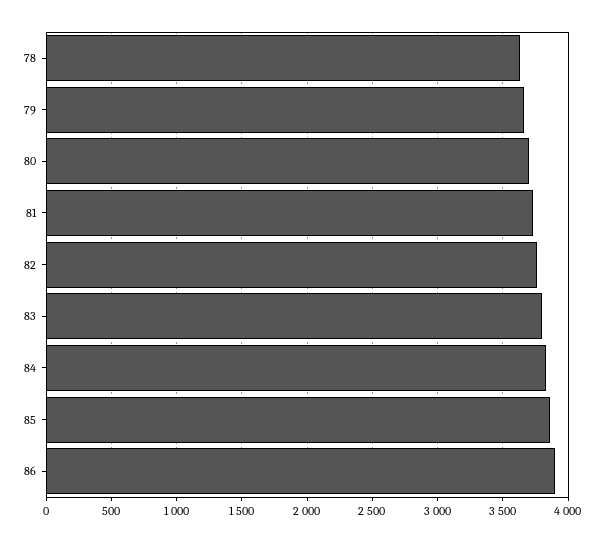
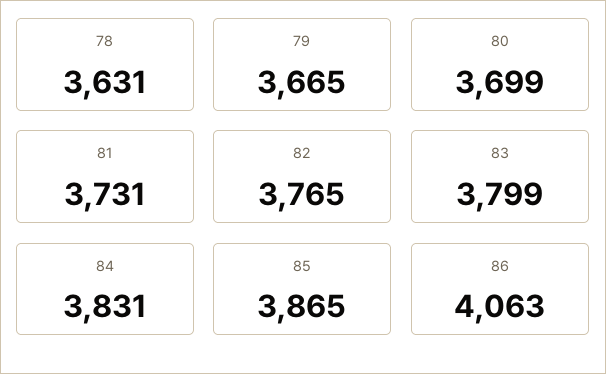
86: 3900 -> 4063

